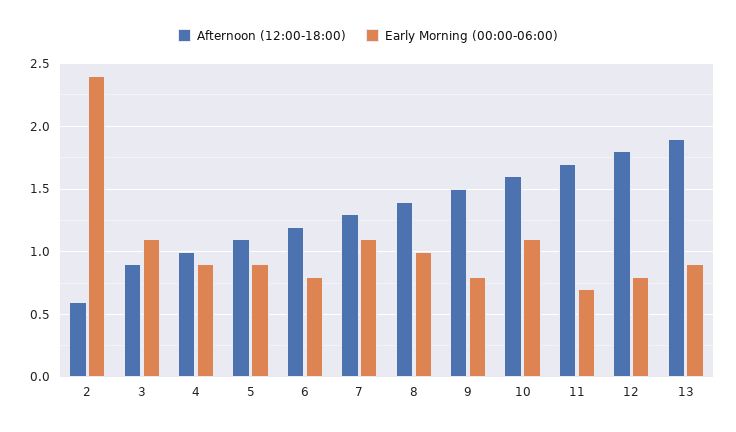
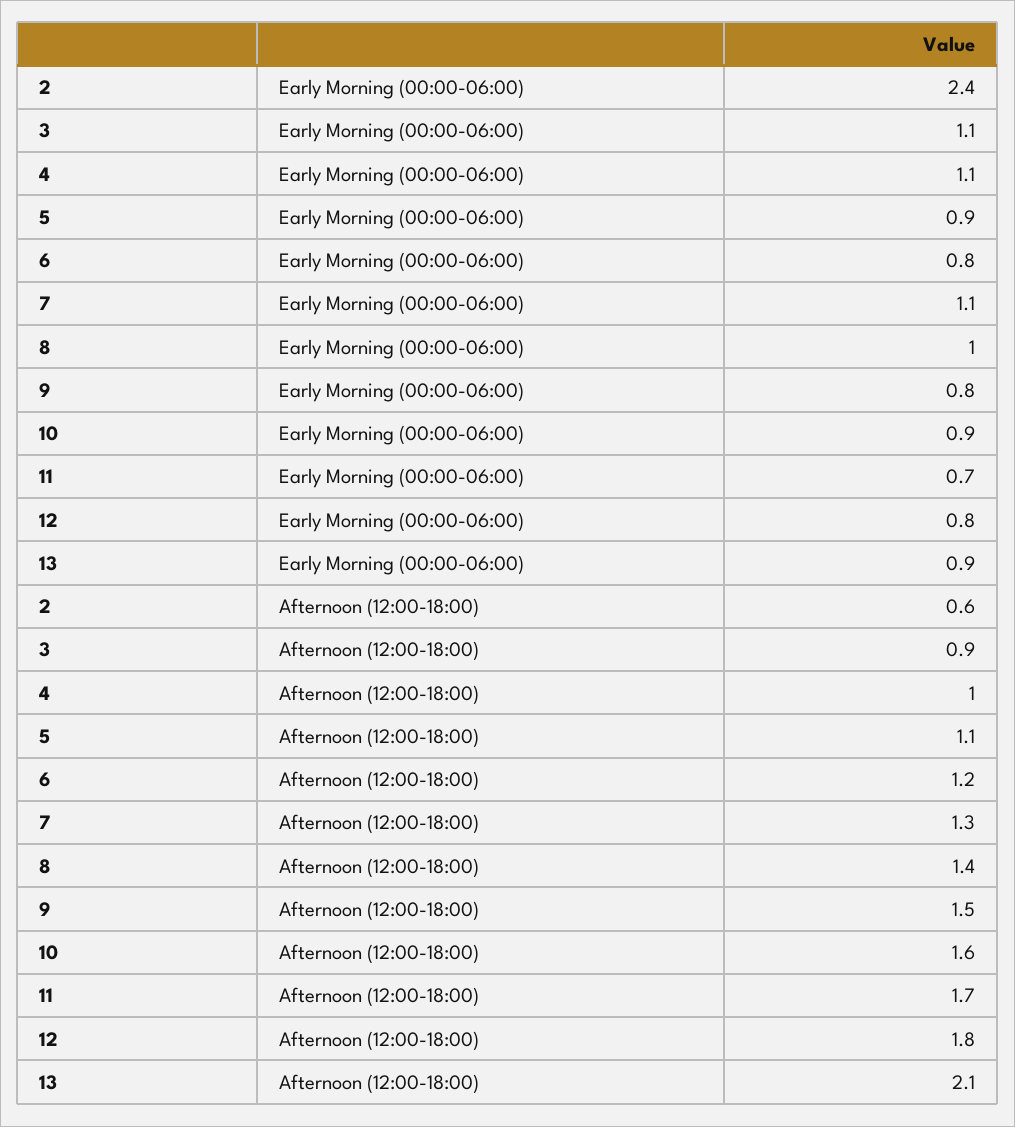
Early Morning (00:00-06:00), 4: 0.9 -> 1.1
Early Morning (00:00-06:00), 10: 1.1 -> 0.9
Afternoon (12:00-18:00), 13: 1.9 -> 2.1

